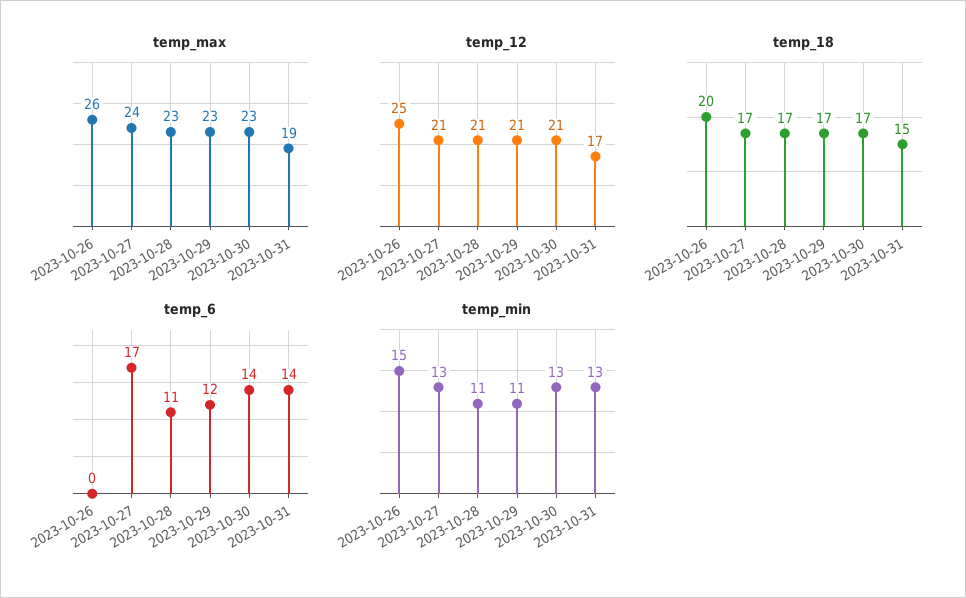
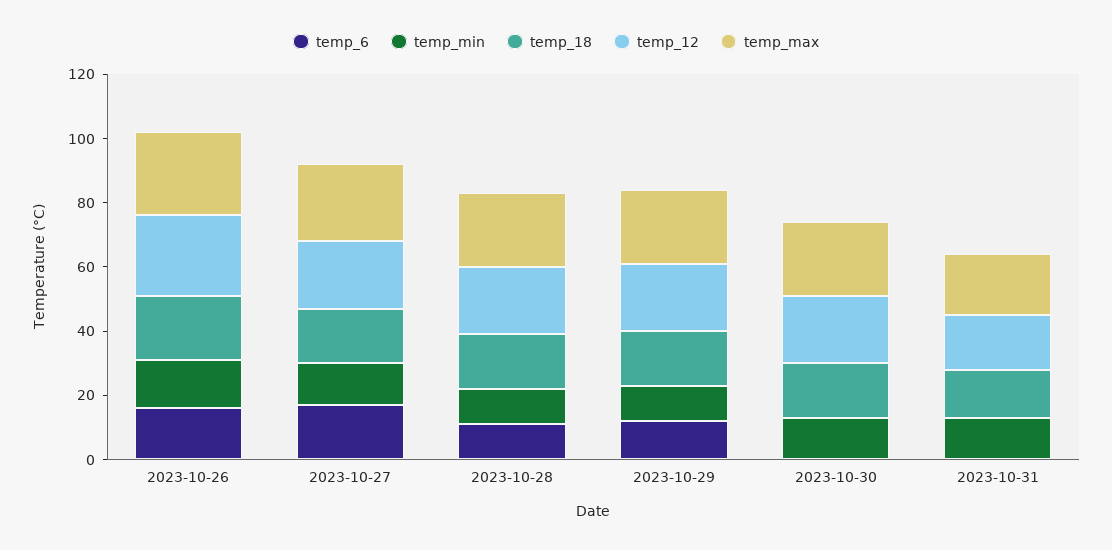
temp_6, 2023-10-26: 0 -> 15
temp_6, 2023-10-30: 14 -> 0
temp_6, 2023-10-31: 14 -> 0

